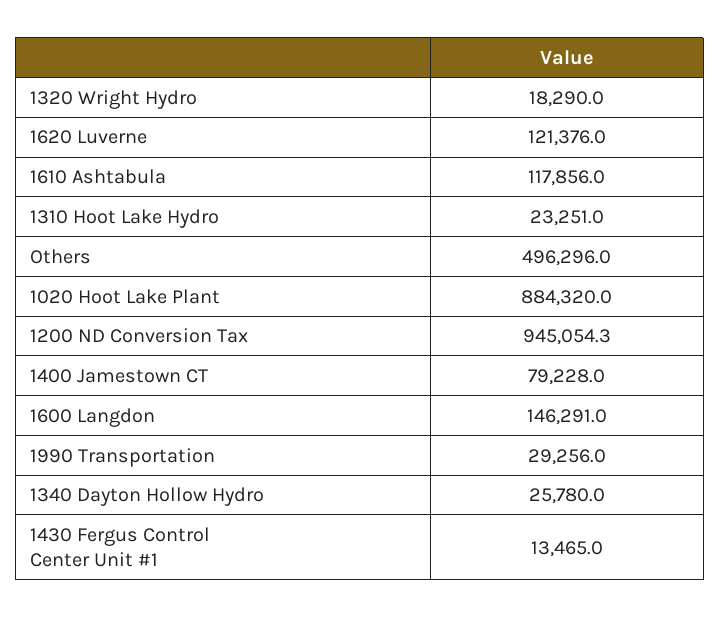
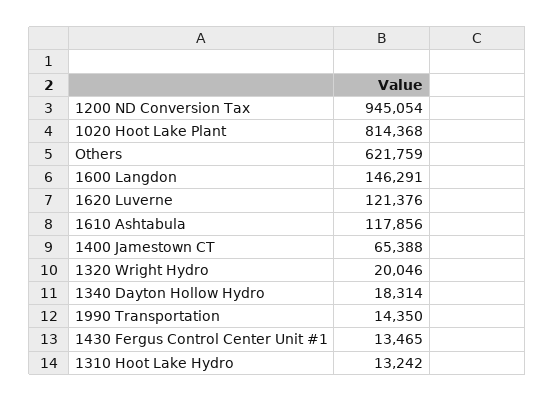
1320 Wright Hydro: 18290 -> 20046
1310 Hoot Lake Hydro: 23251 -> 13242
Others: 496296 -> 621759
1020 Hoot Lake Plant: 884320 -> 814368
1400 Jamestown CT: 79228 -> 65388
1990 Transportation: 29256 -> 14350
1340 Dayton Hollow Hydro: 25780 -> 18314

